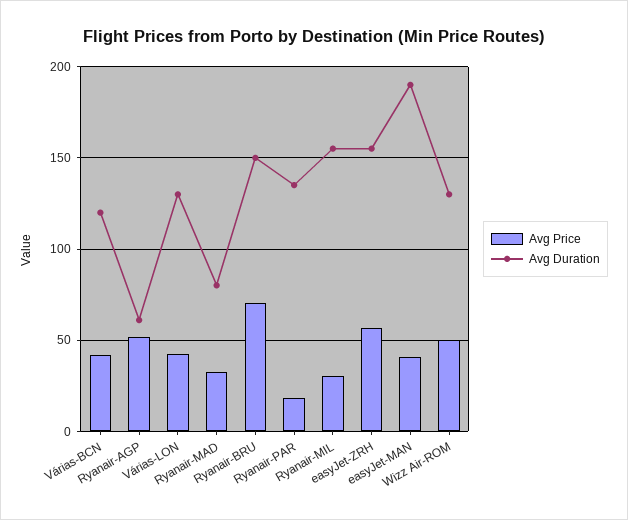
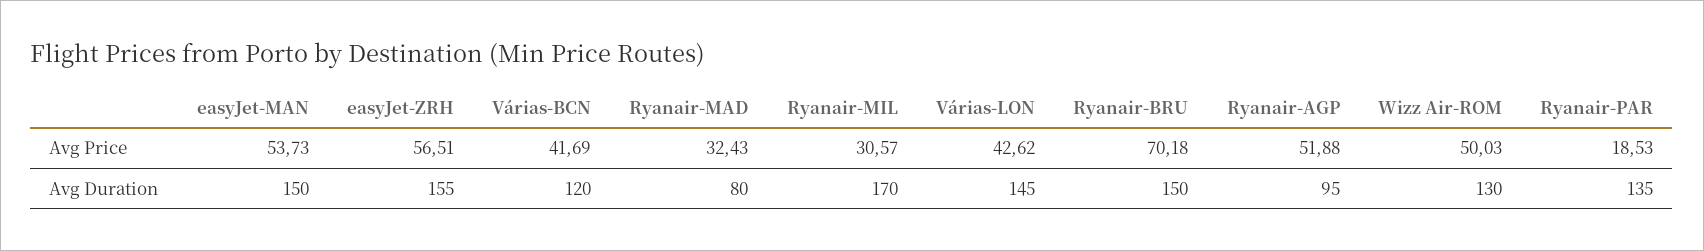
Avg Duration, Ryanair-AGP: 60 -> 95
Avg Duration, Várias-LON: 130 -> 145
Avg Duration, Ryanair-MIL: 155 -> 170
Avg Price, easyJet-MAN: 40 -> 53.73
Avg Duration, easyJet-MAN: 190 -> 150

